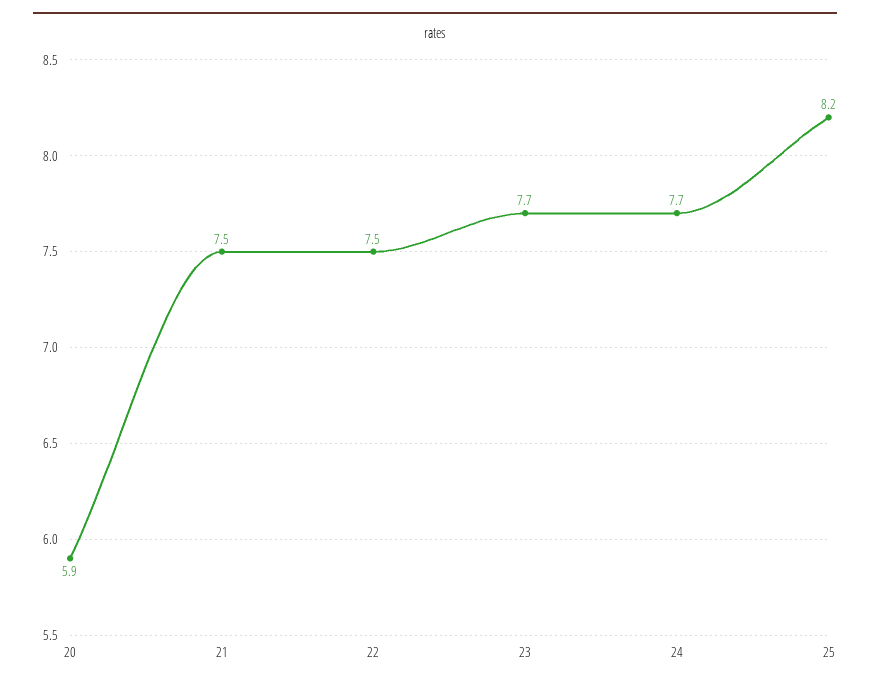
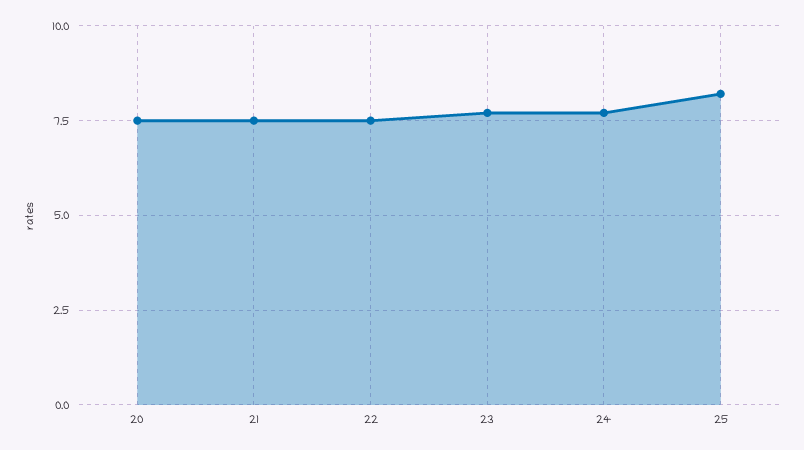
20: 5.9 -> 7.5

